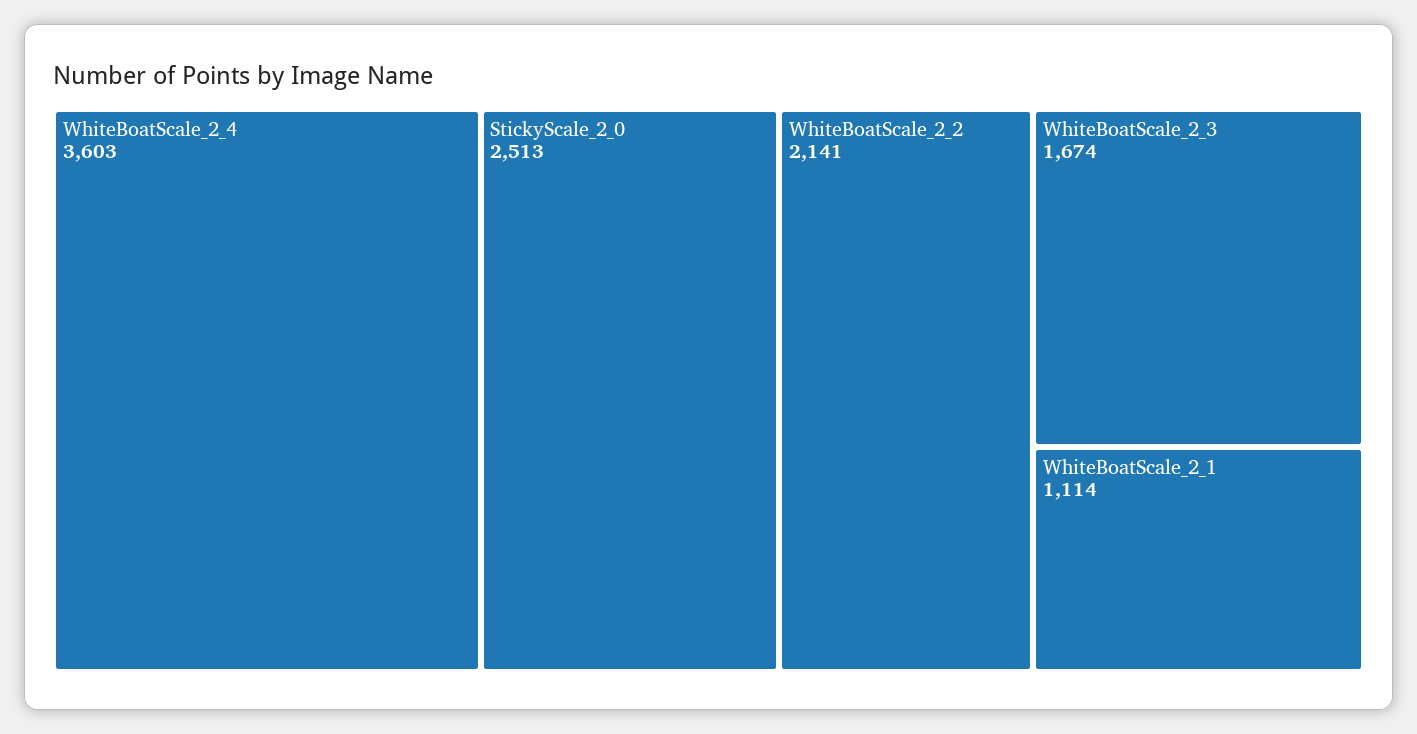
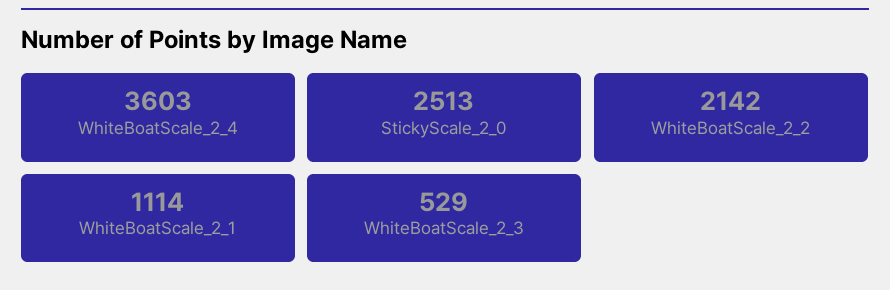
WhiteBoatScale_2_2: 2141 -> 2142
WhiteBoatScale_2_3: 1674 -> 529

